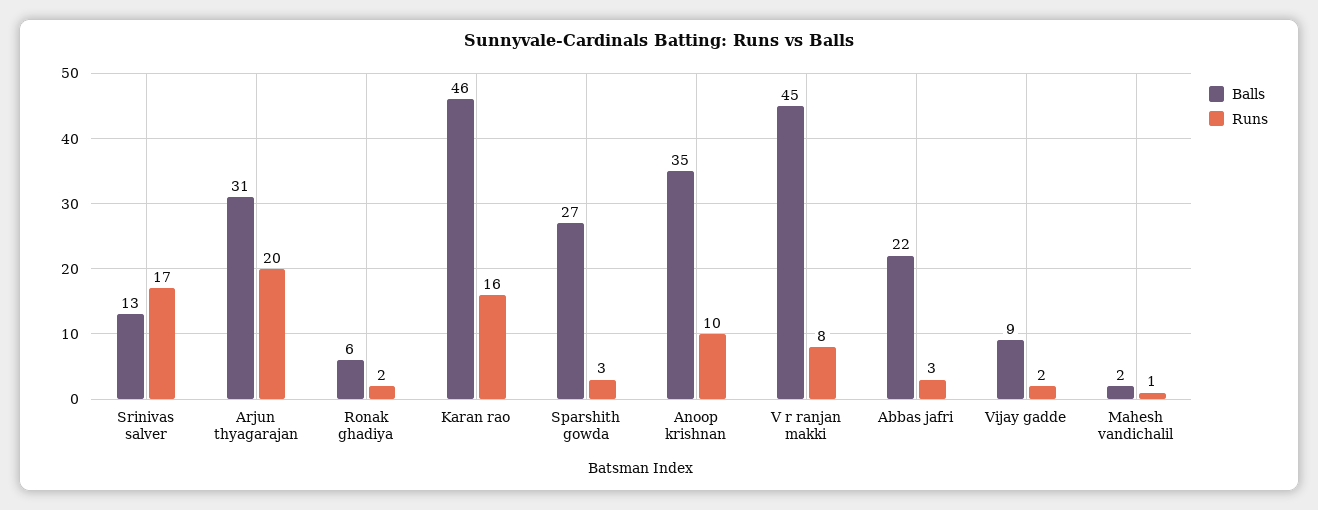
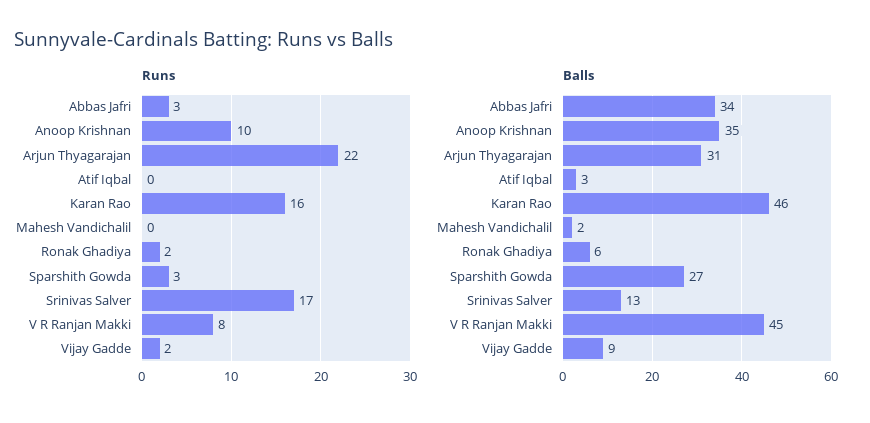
Runs, Arjun thyagarajan: 20 -> 22
Balls, Abbas jafri: 22 -> 34
Runs, Mahesh vandichalil: 1 -> 0
Runs, Atif Iqbal: none -> 0
Balls, Atif Iqbal: none -> 3

